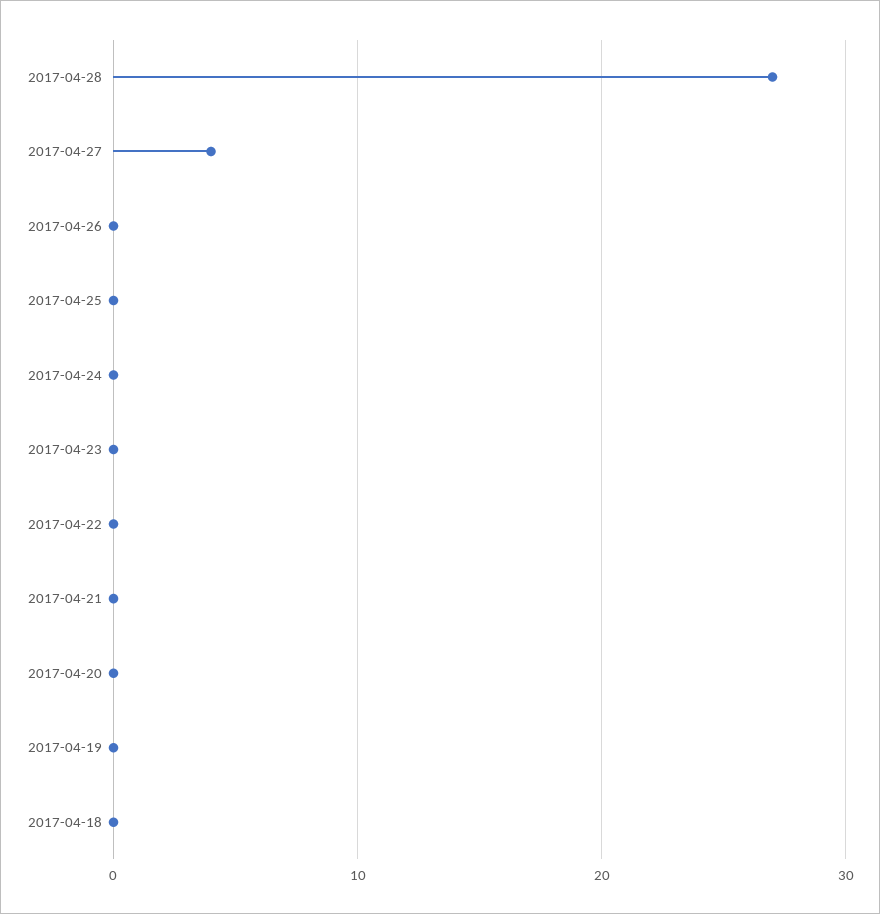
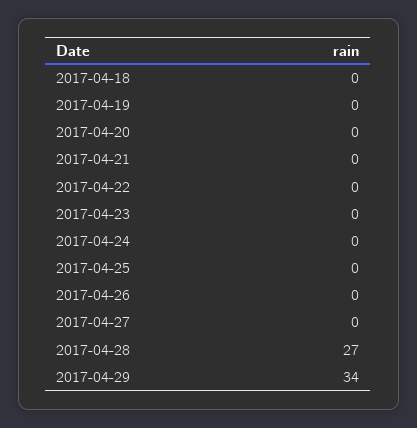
2017-04-27: 4 -> 0
2017-04-29: none -> 34

